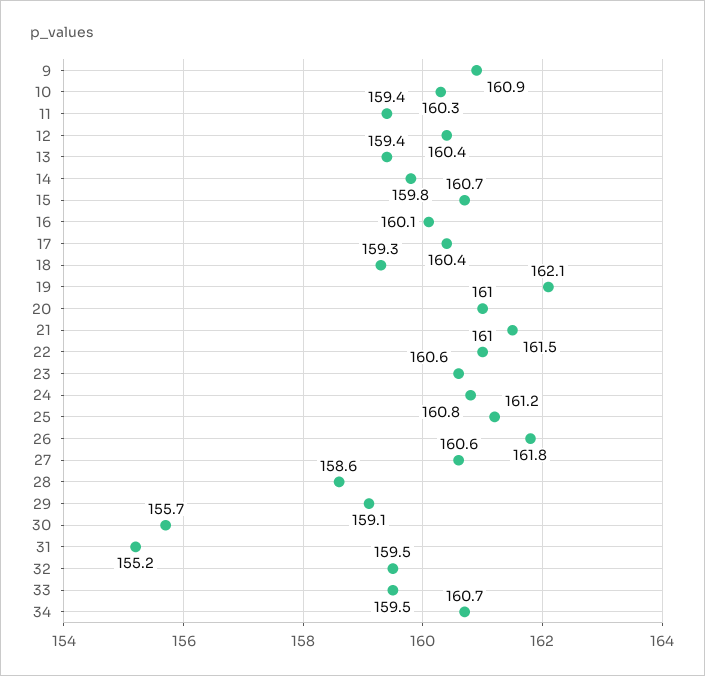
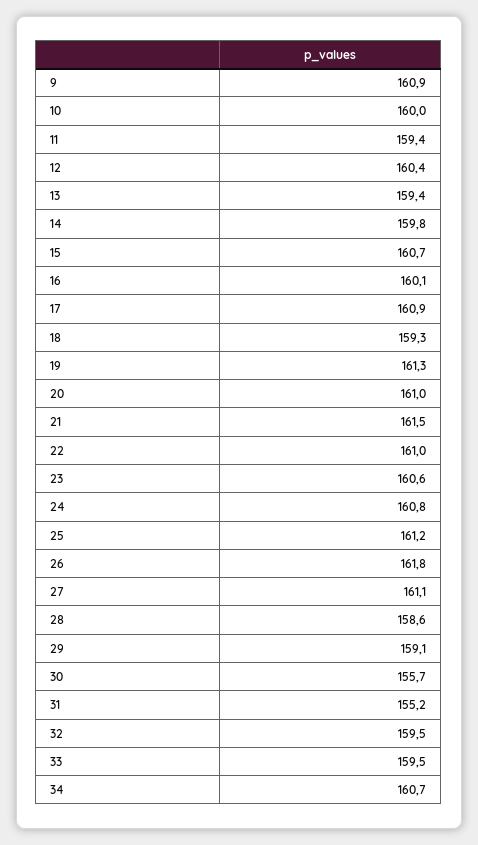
10: 160.3 -> 160
17: 160.4 -> 160.9
19: 162.1 -> 161.3
27: 160.6 -> 161.1

